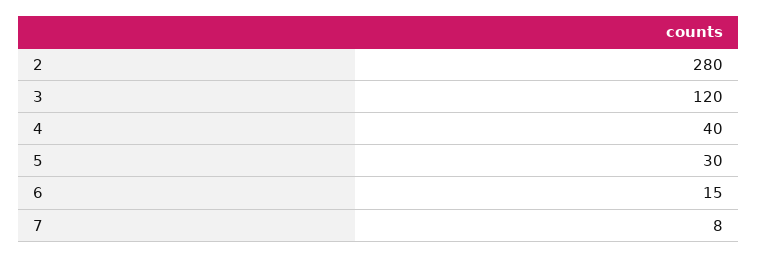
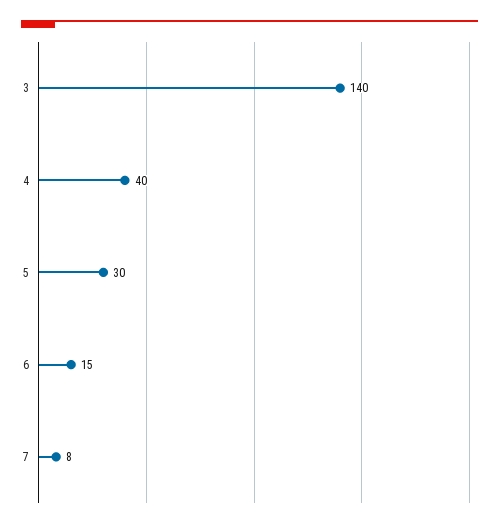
2: 280 -> none
3: 120 -> 140

